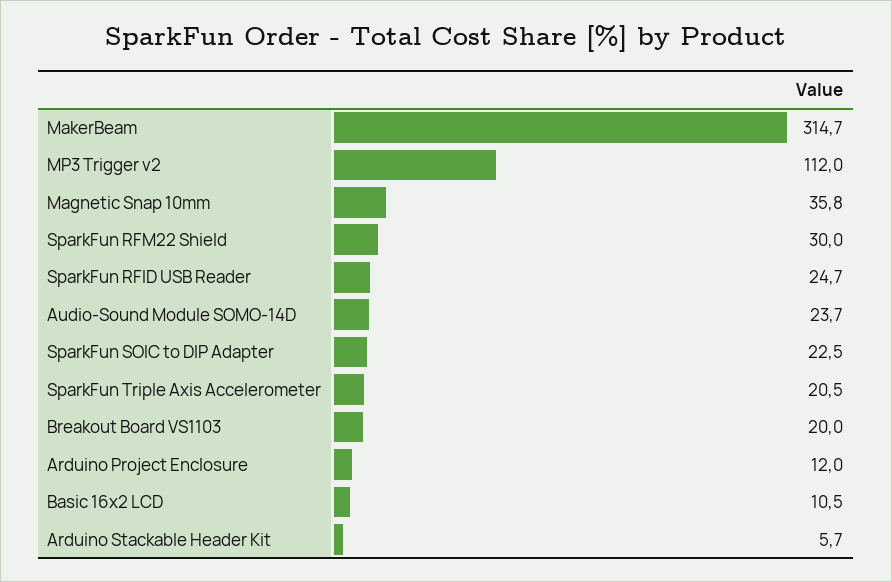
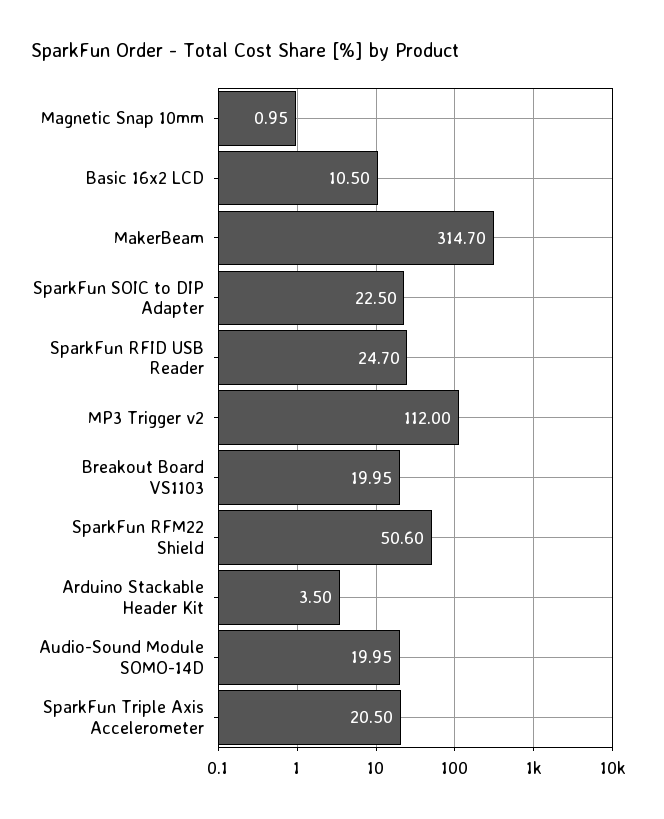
Magnetic Snap 10mm: 35.8 -> 0.95
SparkFun RFM22 Shield: 30 -> 50.6
Audio-Sound Module SOMO-14D: 23.7 -> 19.95
Arduino Project Enclosure: 12 -> none
Arduino Stackable Header Kit: 5.7 -> 3.5

